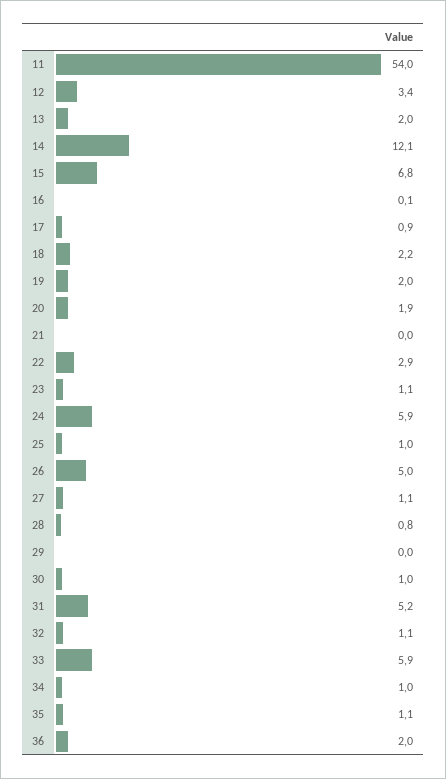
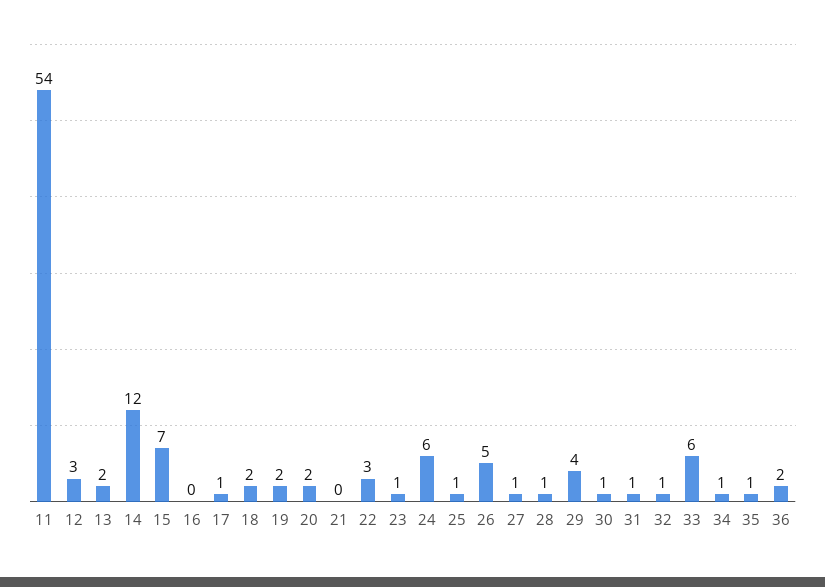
29: 0 -> 4
31: 5.2 -> 1

